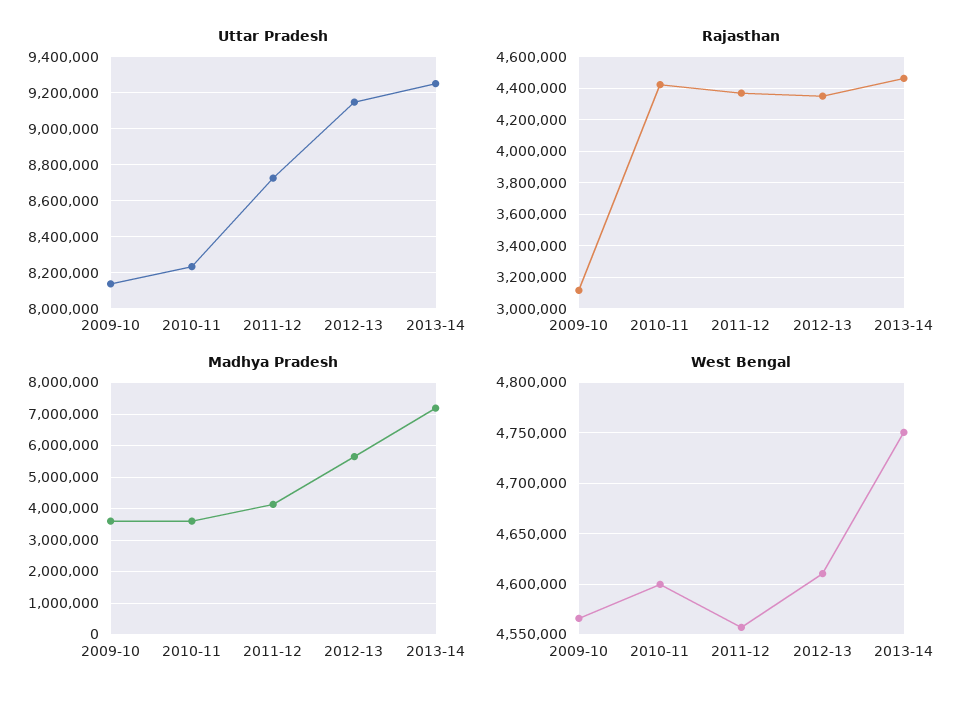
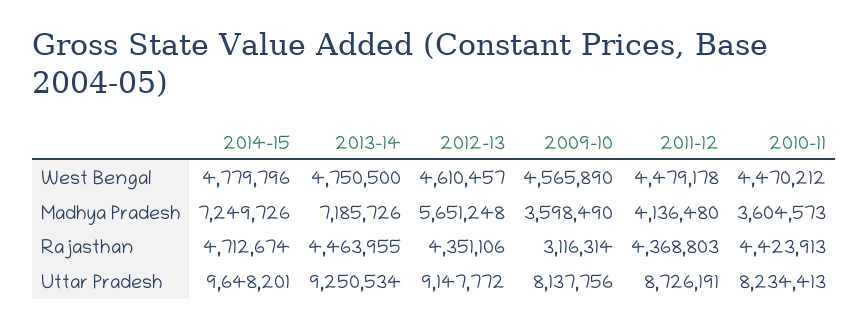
West Bengal, 2010-11: 4600000 -> 4470212
West Bengal, 2011-12: 4560000 -> 4479178
West Bengal, 2014-15: none -> 4779796
Madhya Pradesh, 2014-15: none -> 7249726
Rajasthan, 2014-15: none -> 4712674
Uttar Pradesh, 2014-15: none -> 9648201

